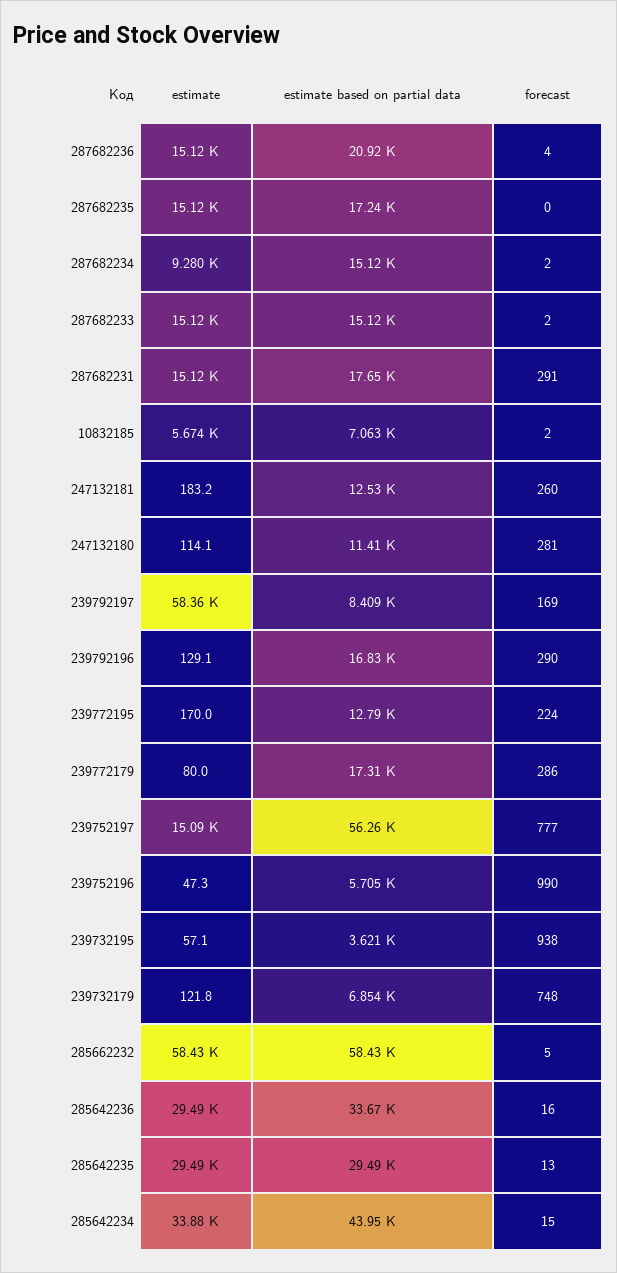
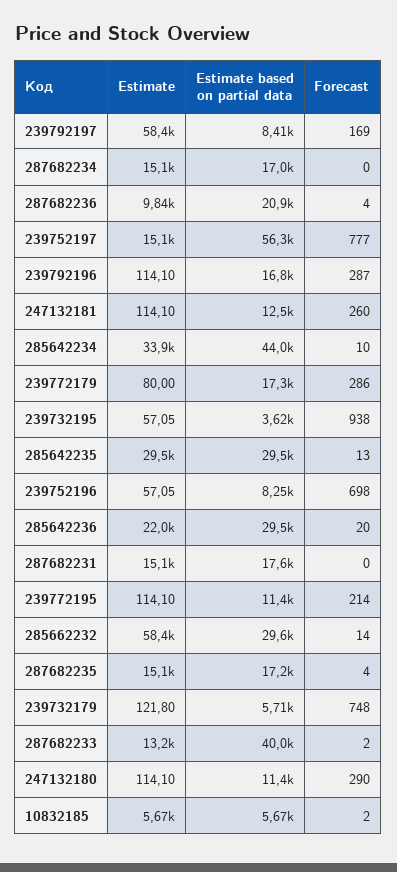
estimate, 287682236: 15120 -> 9840
forecast, 287682235: 0 -> 4
estimate, 287682234: 9280 -> 15100
estimate based on partial data, 287682234: 15120 -> 17000
forecast, 287682234: 2 -> 0
estimate, 287682233: 15120 -> 13200
estimate based on partial data, 287682233: 15120 -> 40000
forecast, 287682231: 291 -> 0
estimate based on partial data, 10832185: 7063 -> 5670
estimate, 247132181: 183.2 -> 114.1
forecast, 247132180: 281 -> 290
estimate, 239792196: 129.1 -> 114.1
forecast, 239792196: 290 -> 287
estimate, 239772195: 170 -> 114.1
estimate based on partial data, 239772195: 12790 -> 11400
forecast, 239772195: 224 -> 214
estimate, 239752196: 47.3 -> 57.05
estimate based on partial data, 239752196: 5705 -> 8250
forecast, 239752196: 990 -> 698
estimate based on partial data, 239732179: 6854 -> 5710
estimate based on partial data, 285662232: 58430 -> 29600
forecast, 285662232: 5 -> 14
estimate, 285642236: 29490 -> 22000
estimate based on partial data, 285642236: 33670 -> 29500
forecast, 285642236: 16 -> 20
forecast, 285642234: 15 -> 10

